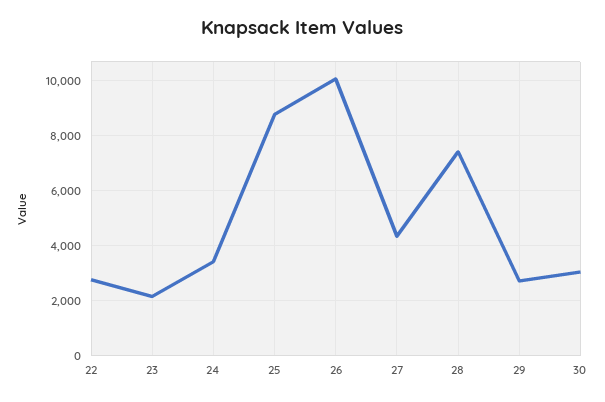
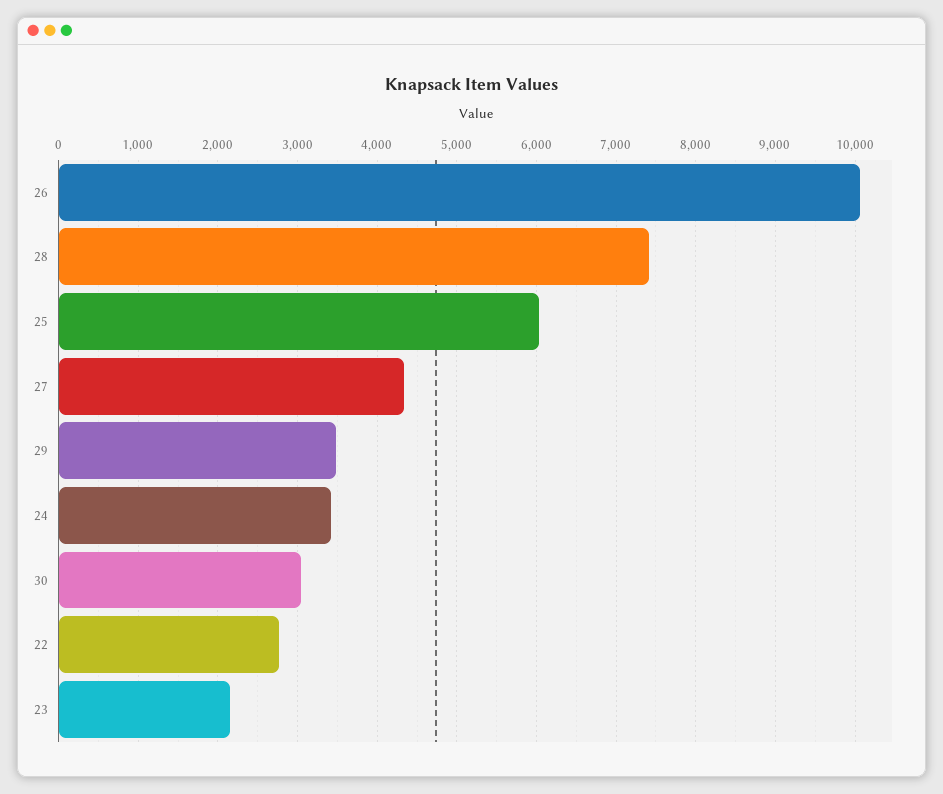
25: 8750 -> 6000
29: 2750 -> 3500

